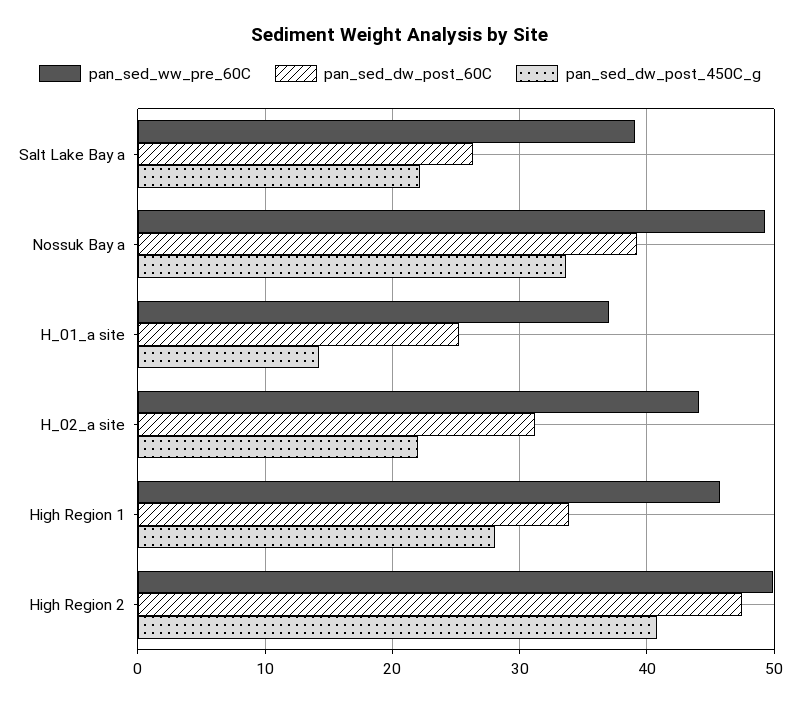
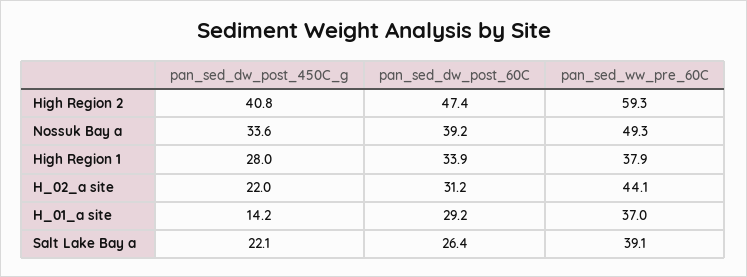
pan_sed_dw_post_60C, H_01_a site: 25 -> 29.2
pan_sed_ww_pre_60C, High Region 1: 46 -> 37.9
pan_sed_ww_pre_60C, High Region 2: 50 -> 59.3

